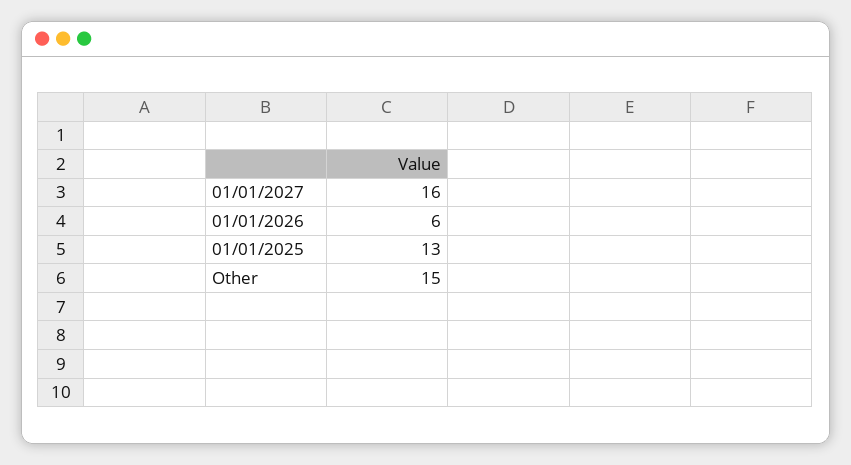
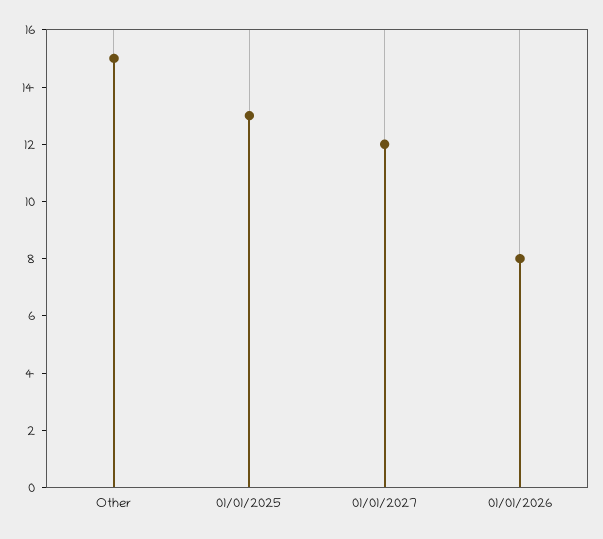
01/01/2027: 16 -> 12
01/01/2026: 6 -> 8

